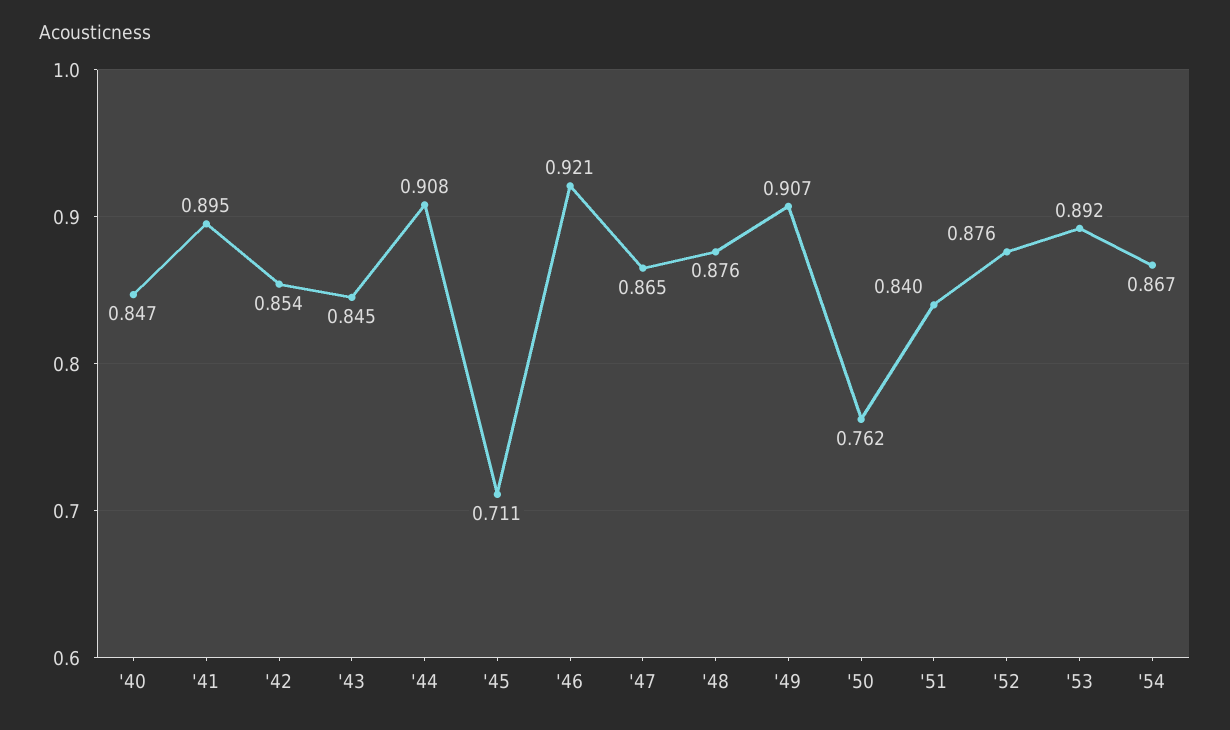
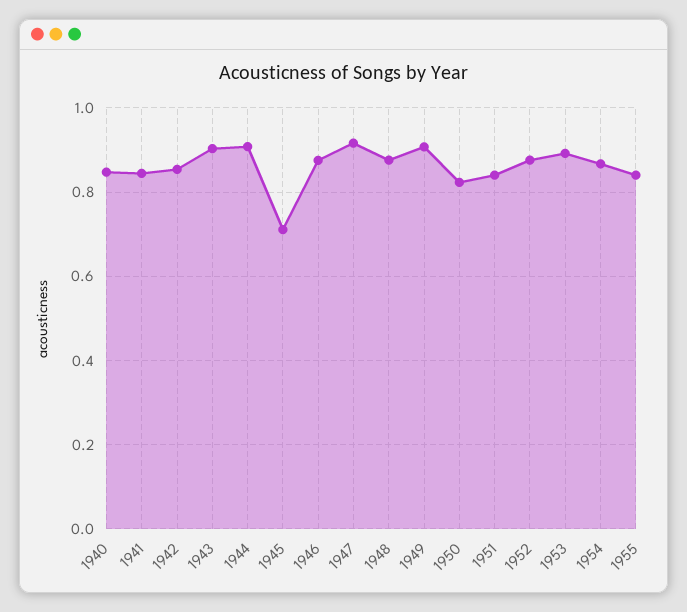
'41: 0.895 -> 0.84
'43: 0.845 -> 0.9
'46: 0.921 -> 0.88
'47: 0.865 -> 0.92
'50: 0.762 -> 0.82
1955: none -> 0.84

